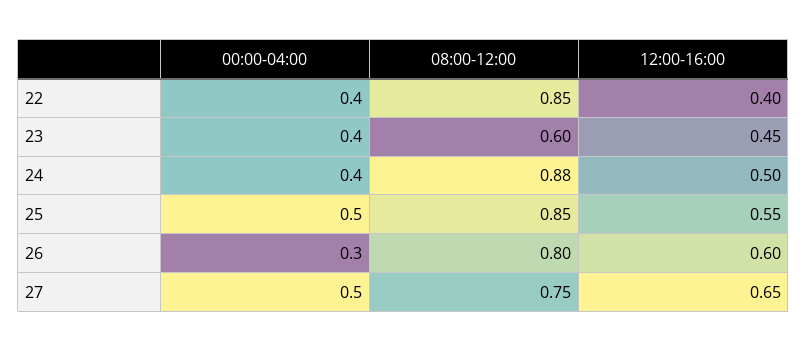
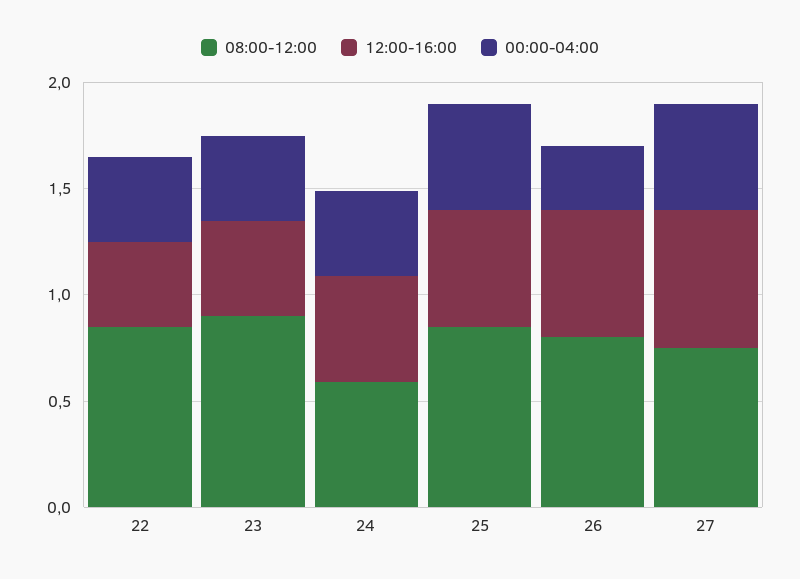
08:00-12:00, 23: 0.6 -> 0.9
08:00-12:00, 24: 0.88 -> 0.6

